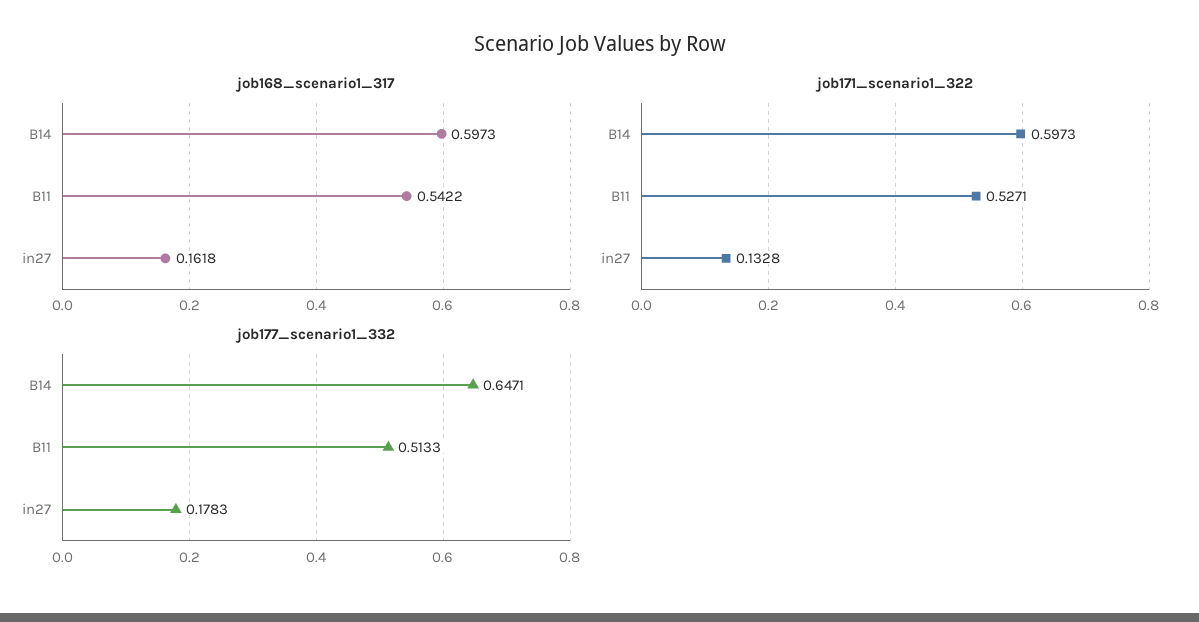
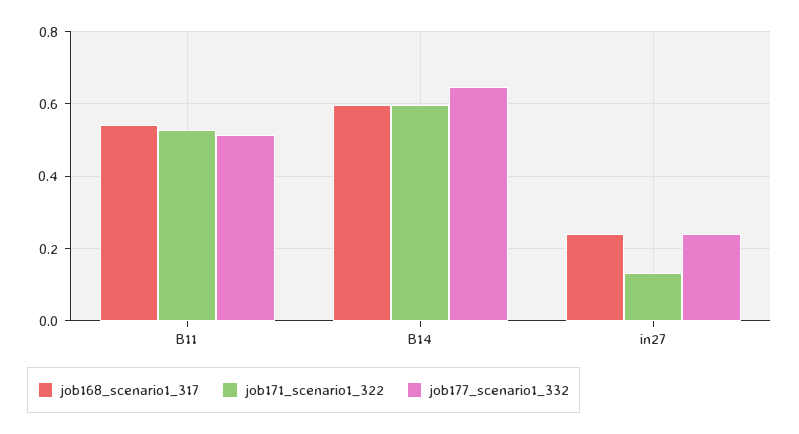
job168_scenario1_317, in27: 0.1618 -> 0.24
job177_scenario1_332, in27: 0.1783 -> 0.24

